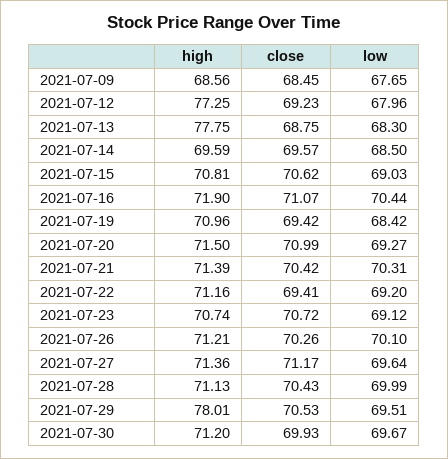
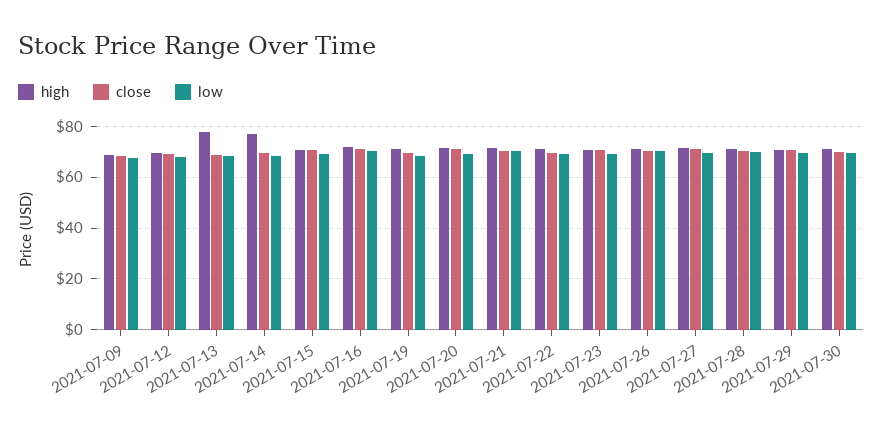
high, 2021-07-12: 77.25 -> 70
high, 2021-07-14: 69.59 -> 77.5
high, 2021-07-29: 78.01 -> 70

